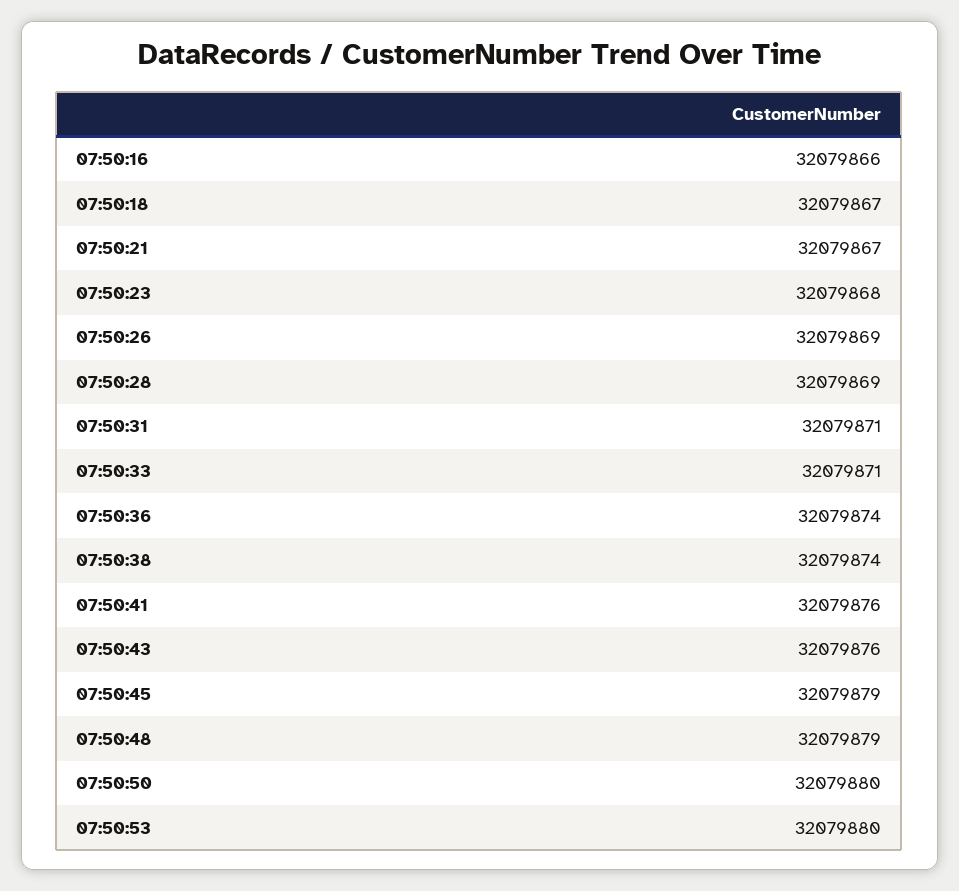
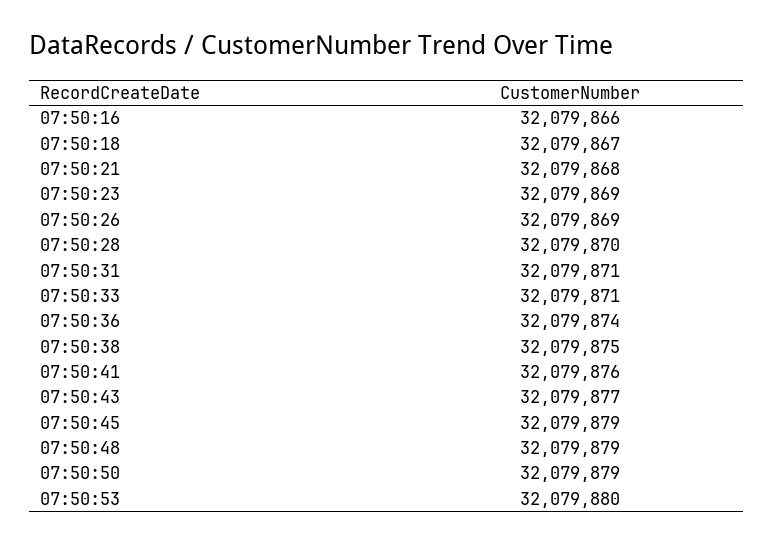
07:50:21: 32079867 -> 32079868
07:50:23: 32079868 -> 32079869
07:50:28: 32079869 -> 32079870
07:50:38: 32079874 -> 32079875
07:50:43: 32079876 -> 32079877
07:50:50: 32079880 -> 32079879

